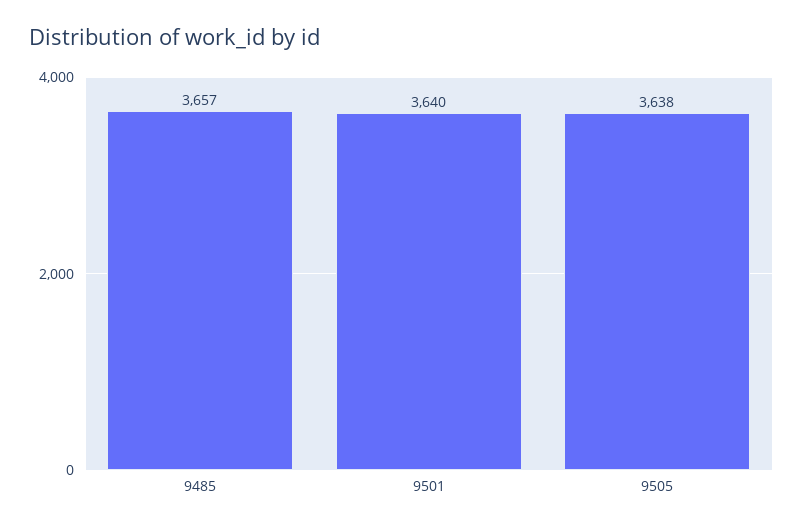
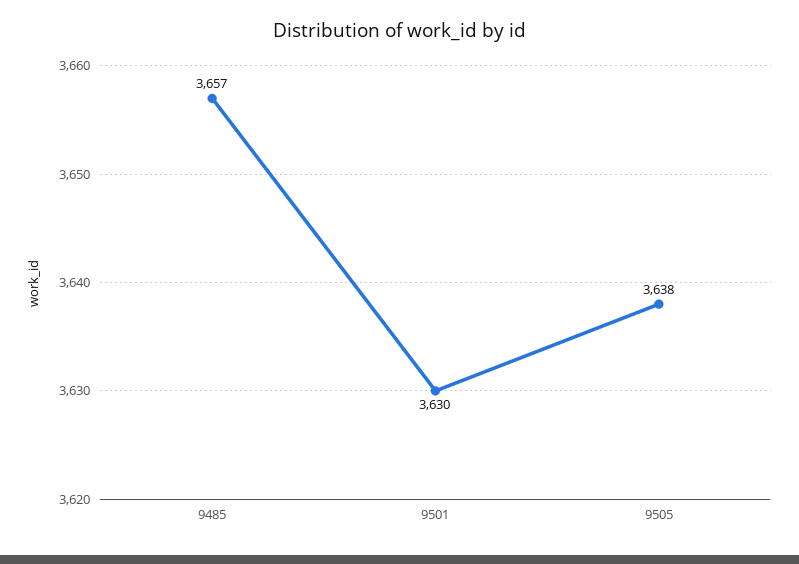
9501: 3640 -> 3630

